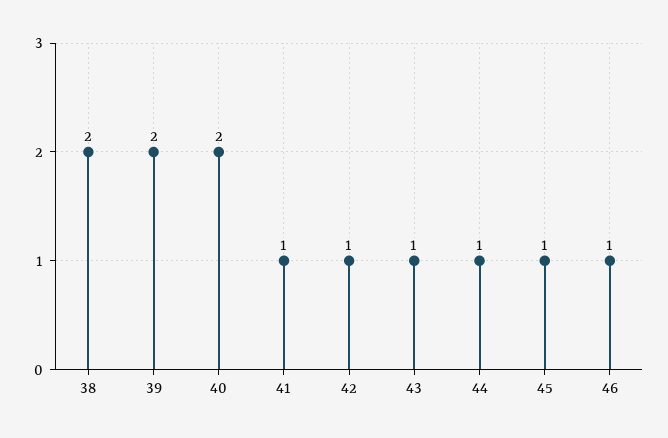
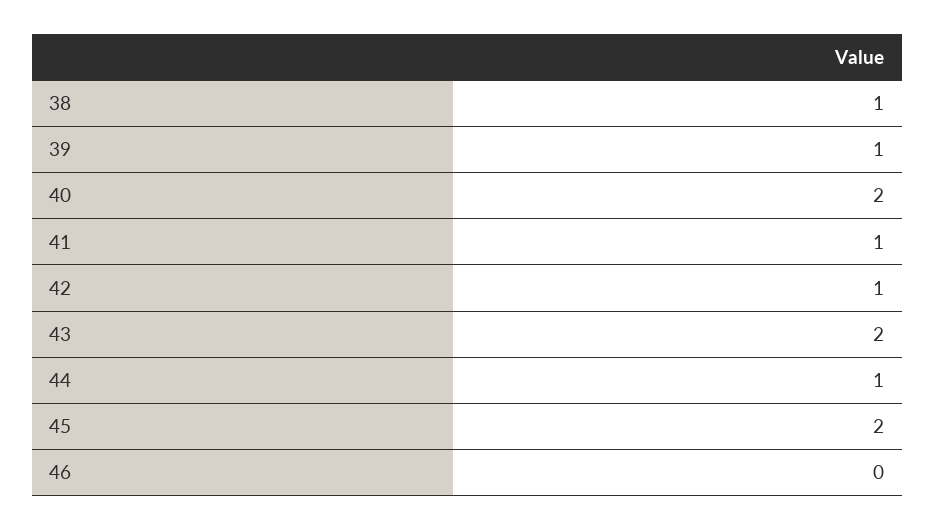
38: 2 -> 1
39: 2 -> 1
43: 1 -> 2
45: 1 -> 2
46: 1 -> 0

